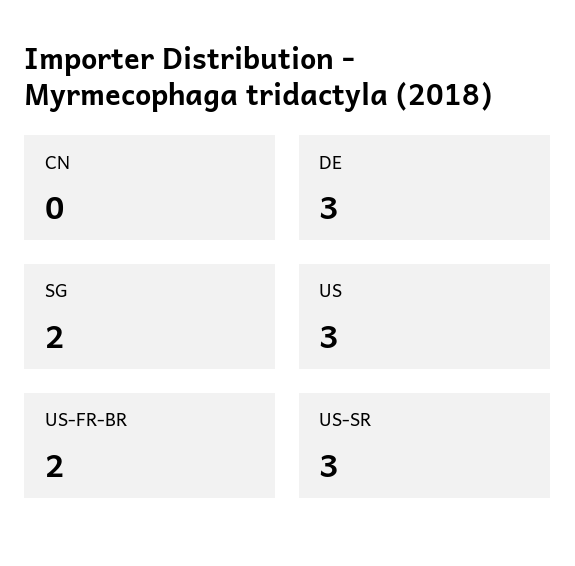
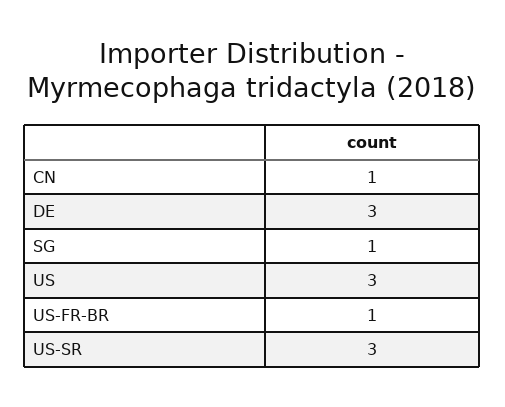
CN: 0 -> 1
SG: 2 -> 1
US-FR-BR: 2 -> 1

